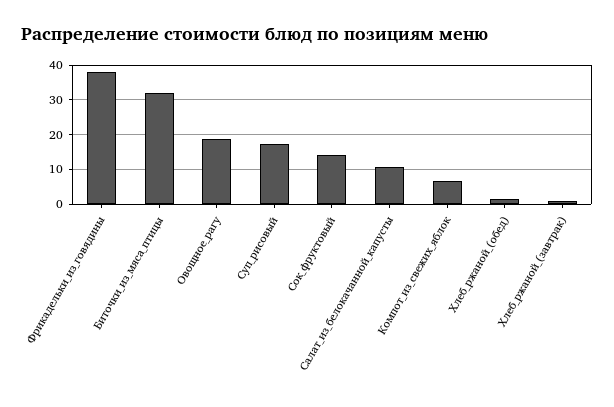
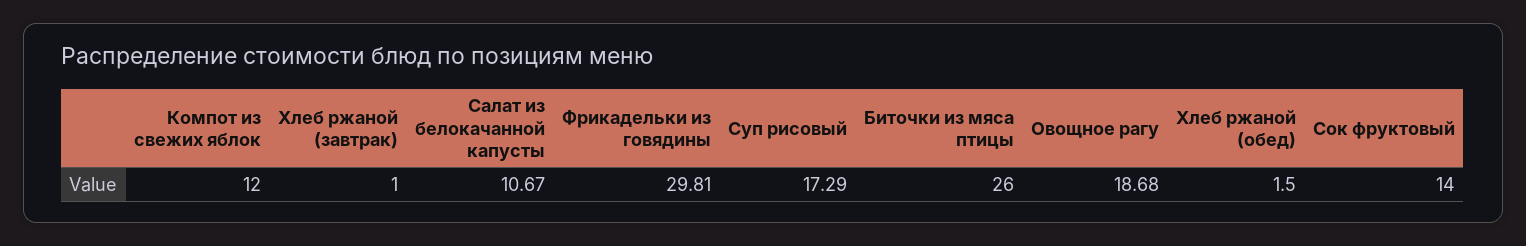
Фрикадельки_из_говядины: 38 -> 29.81
Биточки_из_мяса_птицы: 32 -> 26
Компот_из_свежих_яблок: 6 -> 12

